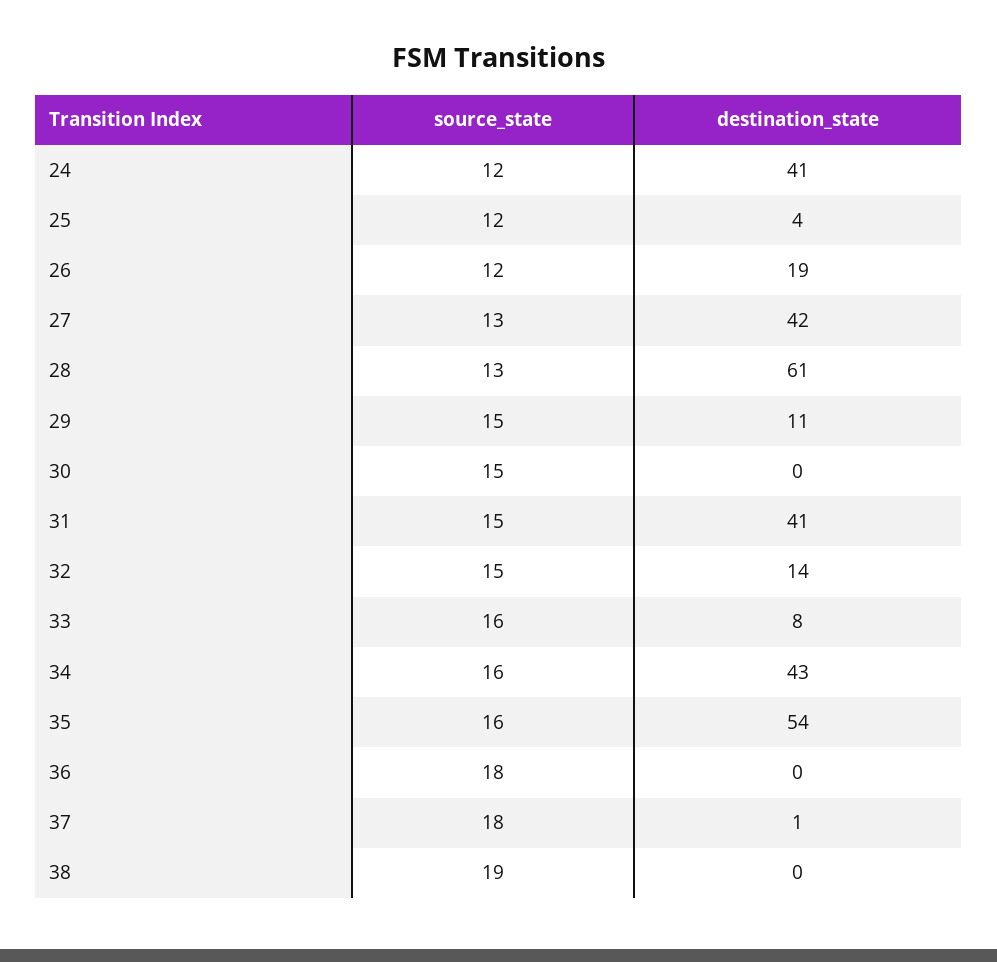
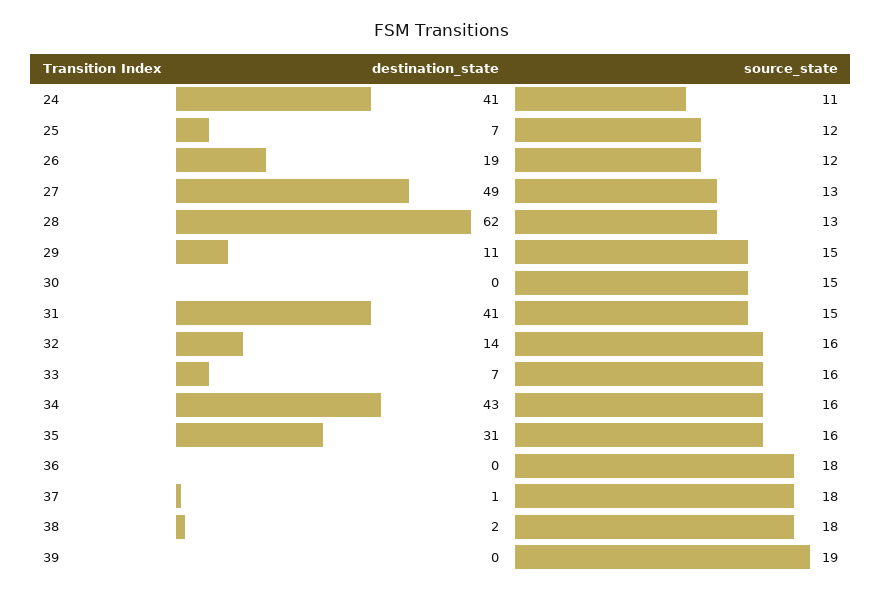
source_state, 24: 12 -> 11
destination_state, 25: 4 -> 7
destination_state, 27: 42 -> 49
destination_state, 28: 61 -> 62
source_state, 32: 15 -> 16
destination_state, 33: 8 -> 7
destination_state, 35: 54 -> 31
source_state, 38: 19 -> 18
destination_state, 38: 0 -> 2
destination_state, 39: none -> 0
source_state, 39: none -> 19

